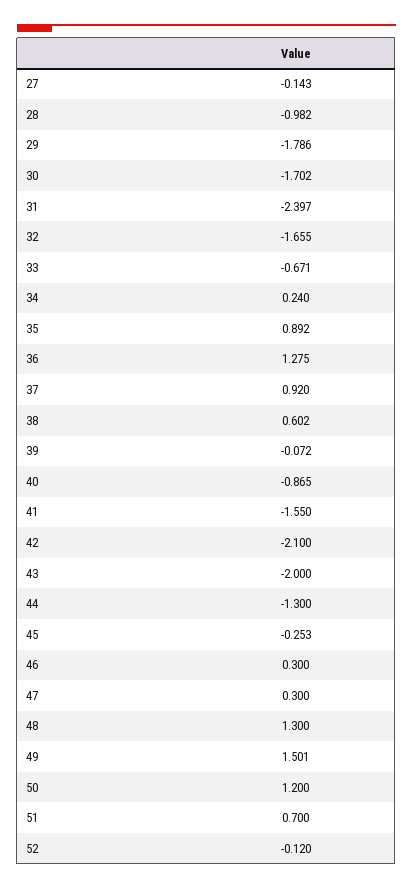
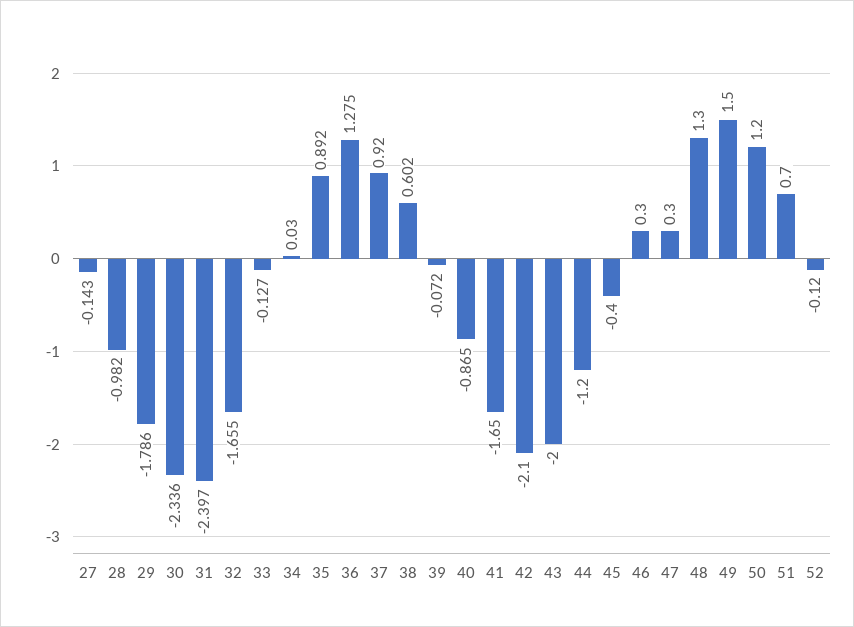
30: -1.702 -> -2.336
33: -0.671 -> -0.127
34: 0.24 -> 0.03
41: -1.55 -> -1.65
44: -1.3 -> -1.2
45: -0.253 -> -0.4
49: 1.501 -> 1.5

